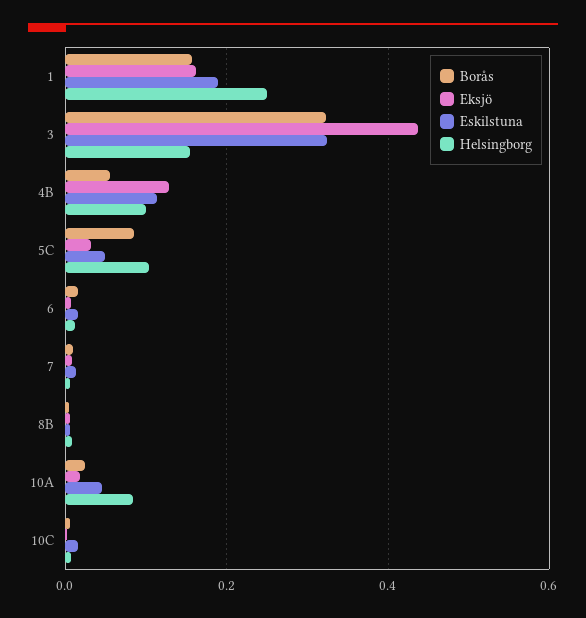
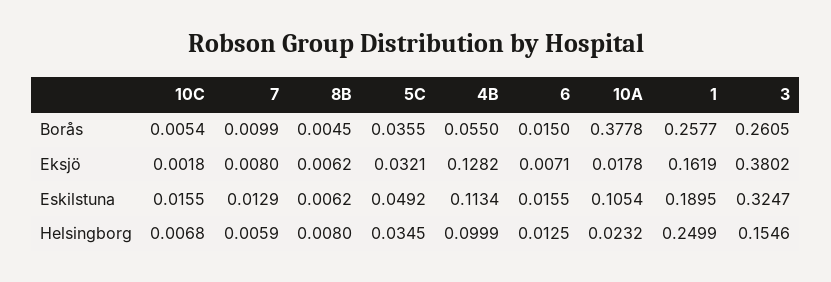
Borås, 1: 0.16 -> 0.2577
Borås, 3: 0.32 -> 0.2605
Eksjö, 3: 0.44 -> 0.3802
Borås, 5C: 0.08 -> 0.0355
Helsingborg, 5C: 0.1 -> 0.0345
Borås, 10A: 0.02 -> 0.3778
Eskilstuna, 10A: 0.04 -> 0.1054
Helsingborg, 10A: 0.08 -> 0.0232

